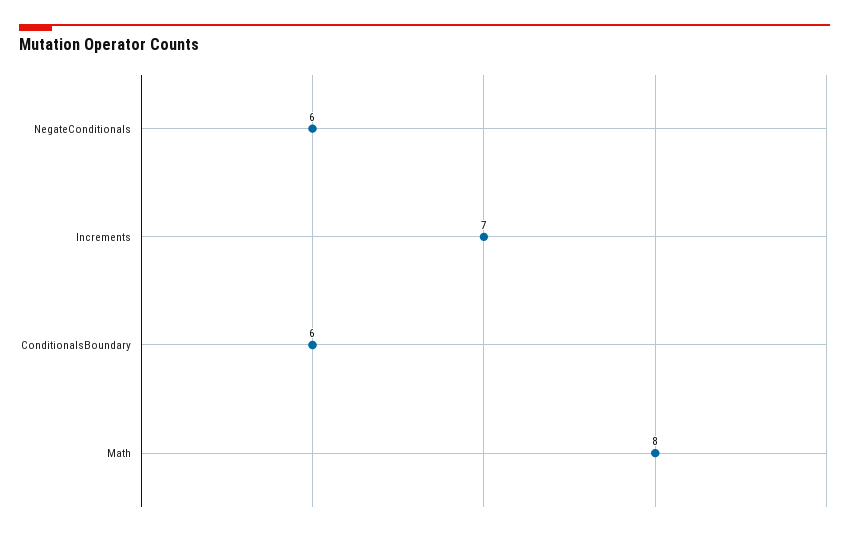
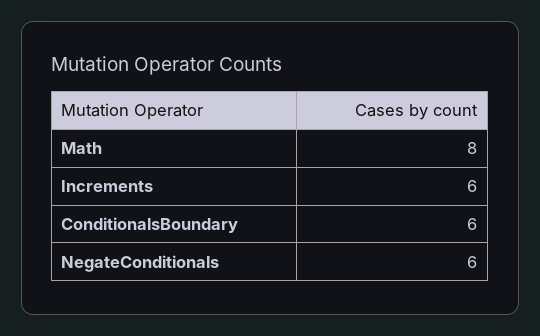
Increments: 7 -> 6

